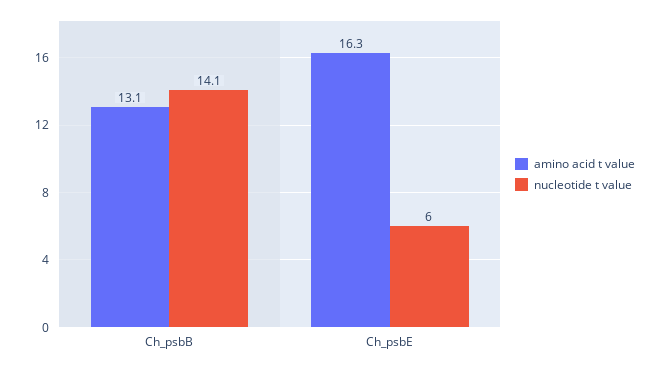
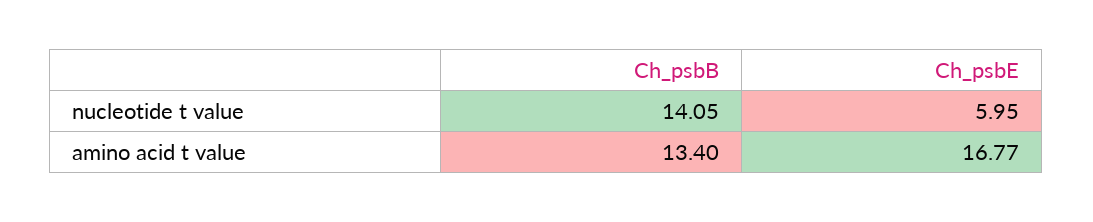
amino acid t value, Ch_psbB: 13.1 -> 13.4
amino acid t value, Ch_psbE: 16.3 -> 16.77

